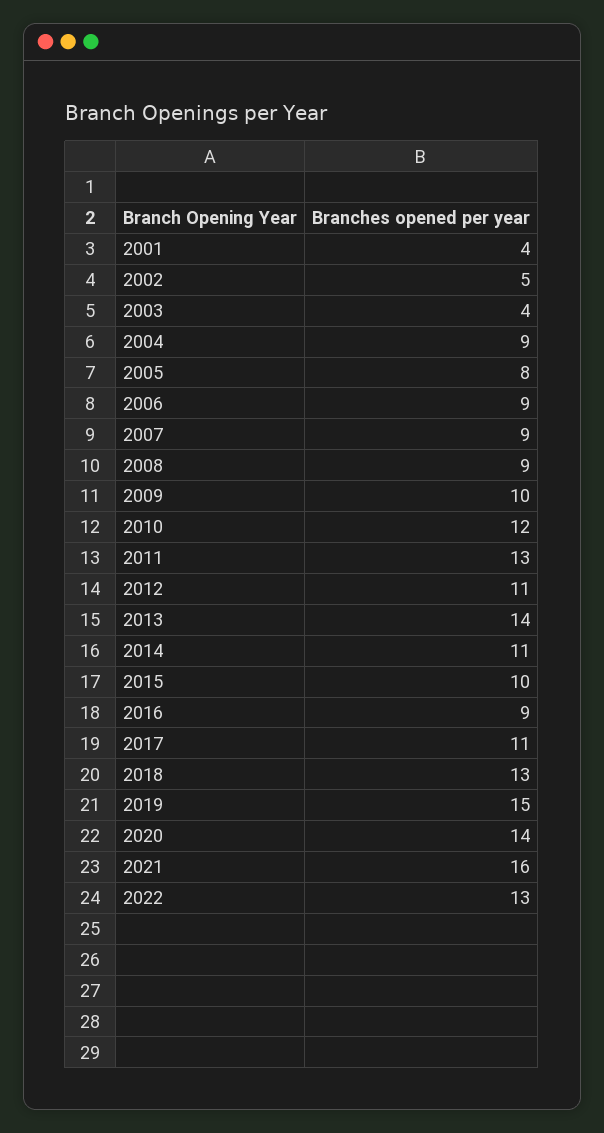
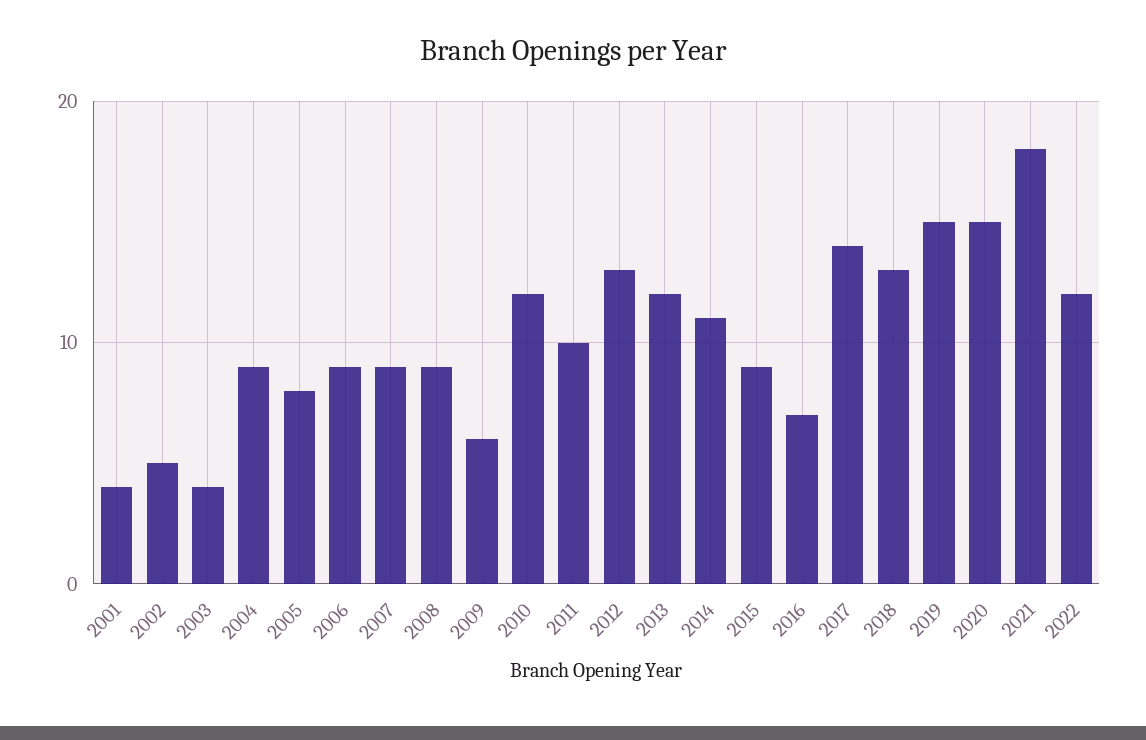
2009: 10 -> 6
2011: 13 -> 10
2012: 11 -> 13
2013: 14 -> 12
2015: 10 -> 9
2016: 9 -> 7
2017: 11 -> 14
2020: 14 -> 15
2021: 16 -> 18
2022: 13 -> 12

